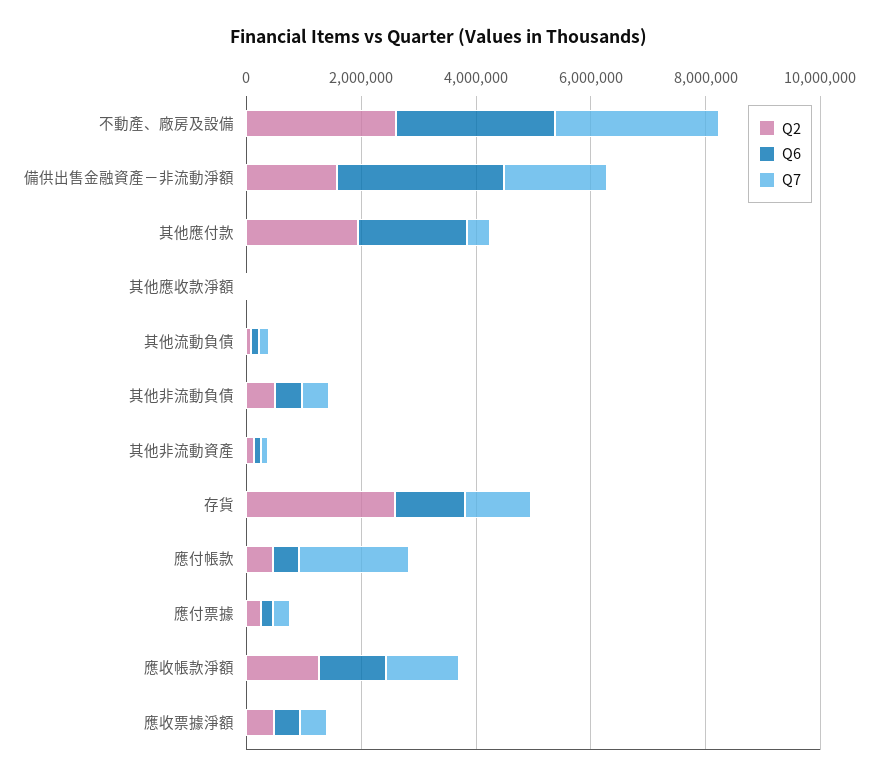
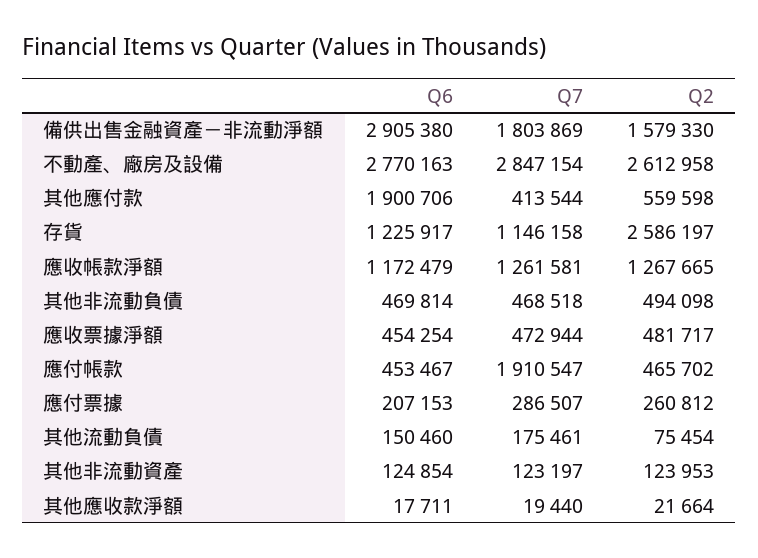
Q2, 其他應付款: 2000000 -> 559598

